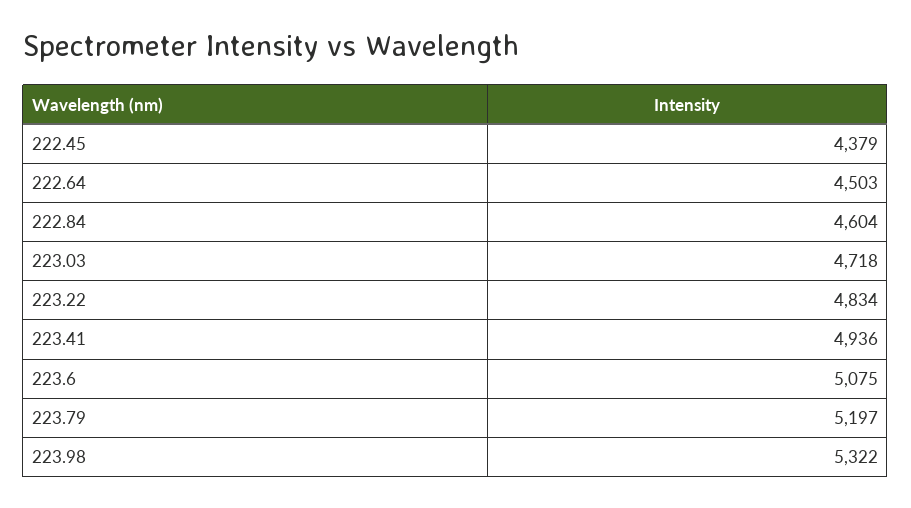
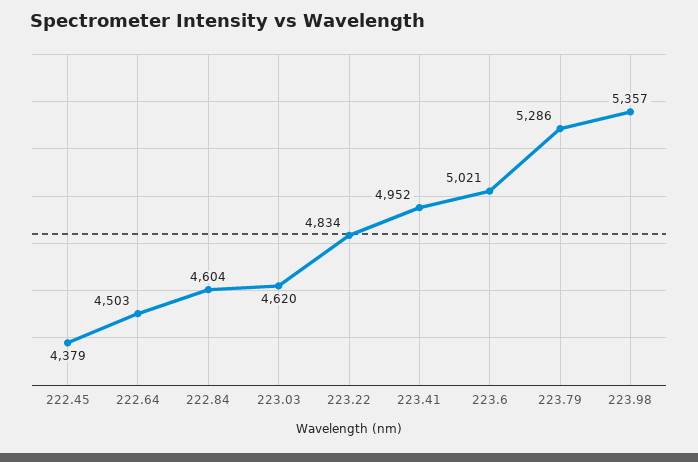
223.03: 4718 -> 4620
223.41: 4936 -> 4952
223.6: 5075 -> 5021
223.79: 5197 -> 5286
223.98: 5322 -> 5357

